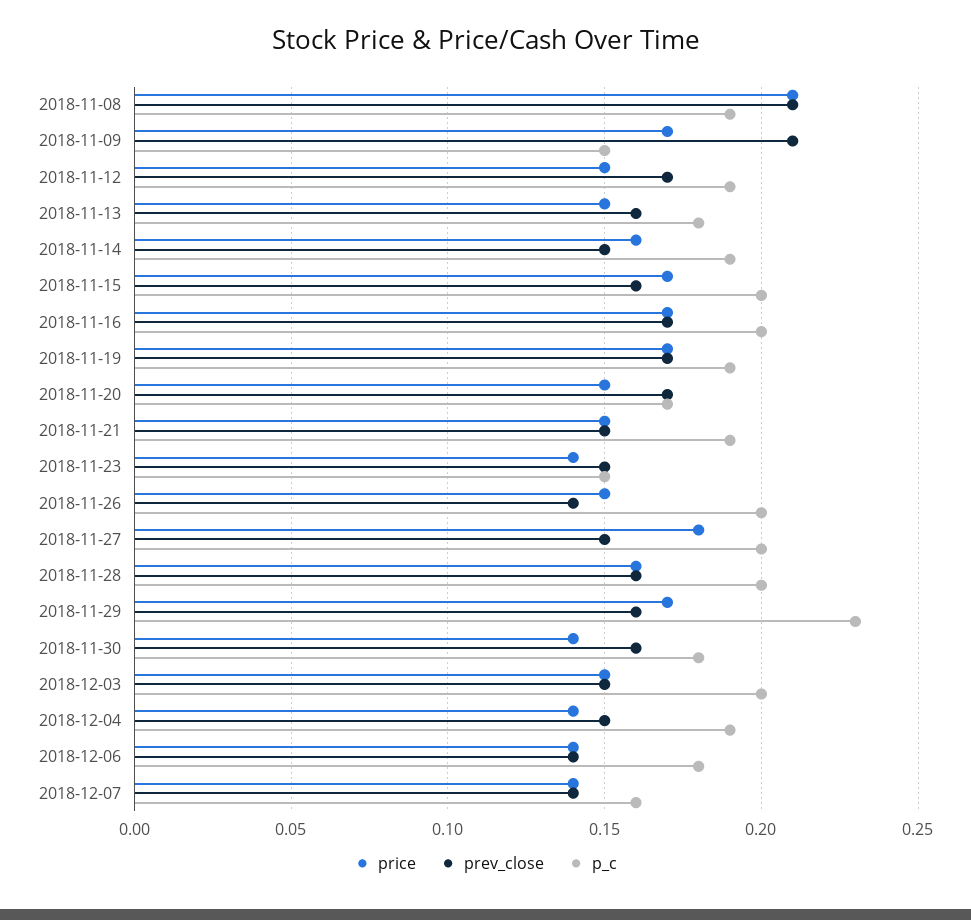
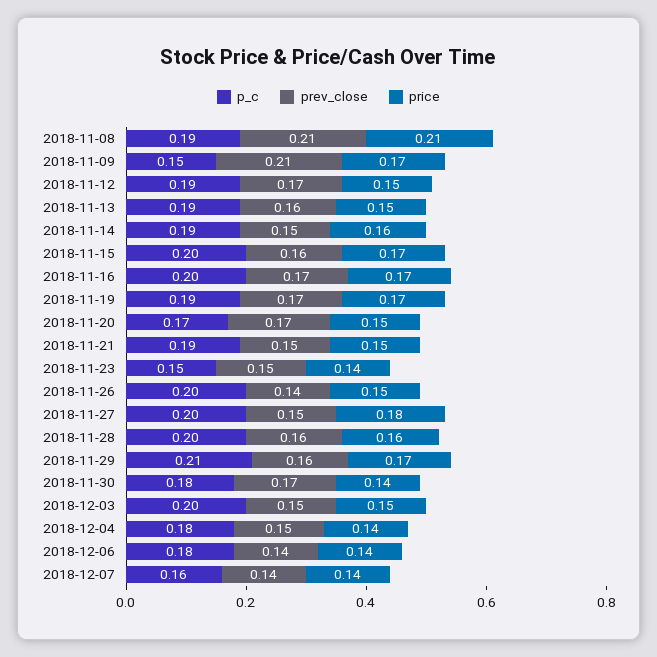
p_c, 2018-11-13: 0.18 -> 0.19
p_c, 2018-11-29: 0.23 -> 0.21
prev_close, 2018-11-30: 0.16 -> 0.17
p_c, 2018-12-04: 0.19 -> 0.18

